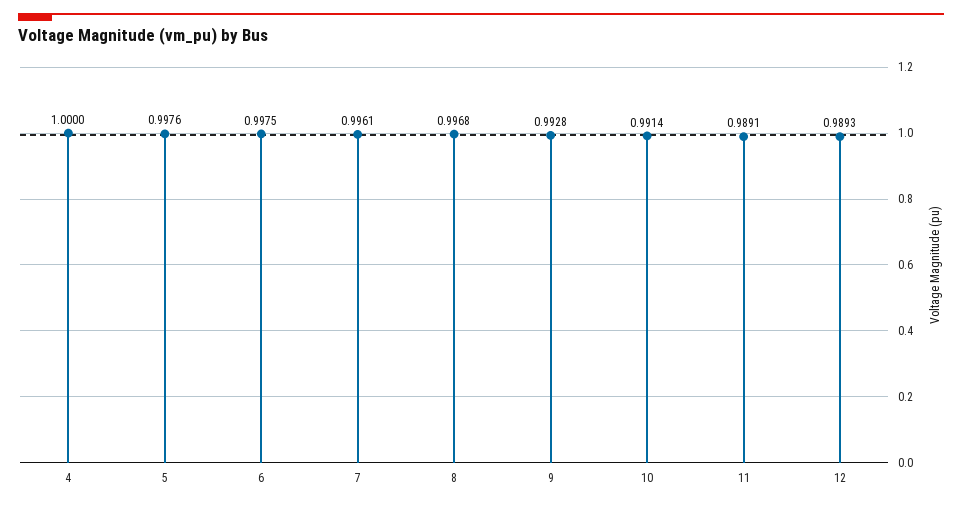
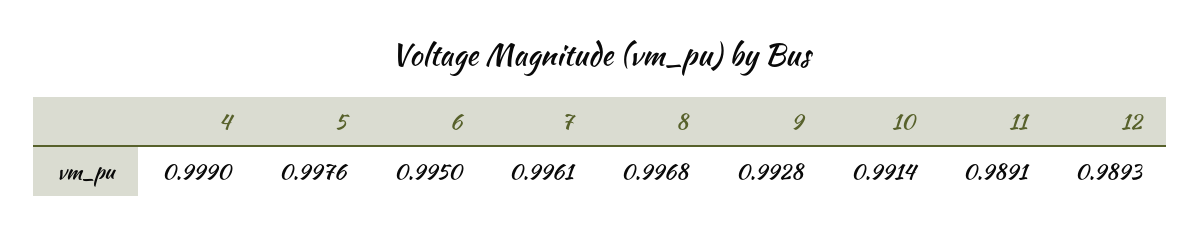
4: 1 -> 0.999
6: 0.9975 -> 0.995

